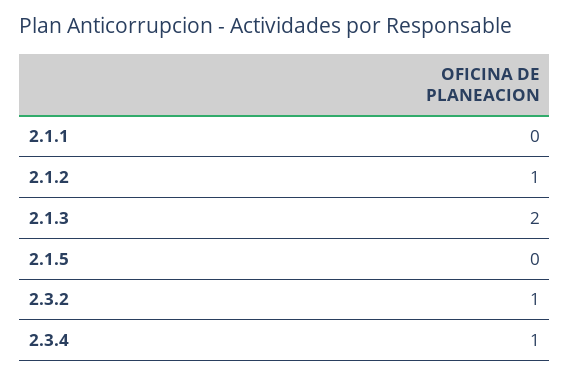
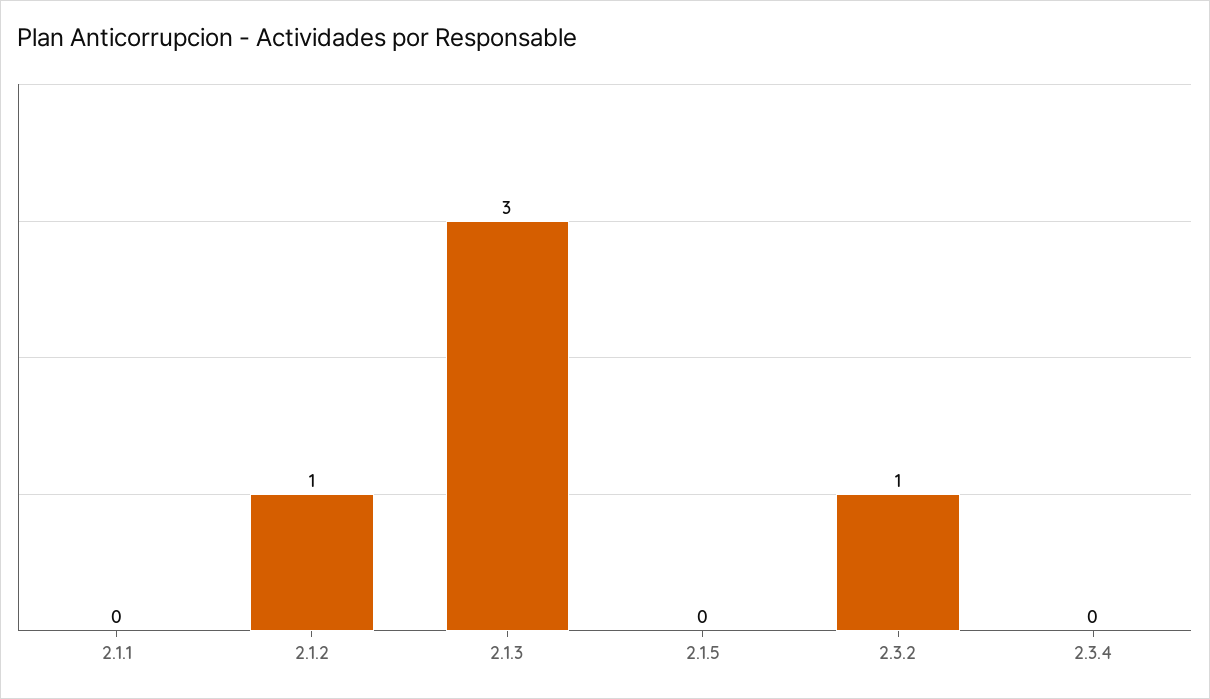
2.1.3: 2 -> 3
2.3.4: 1 -> 0

